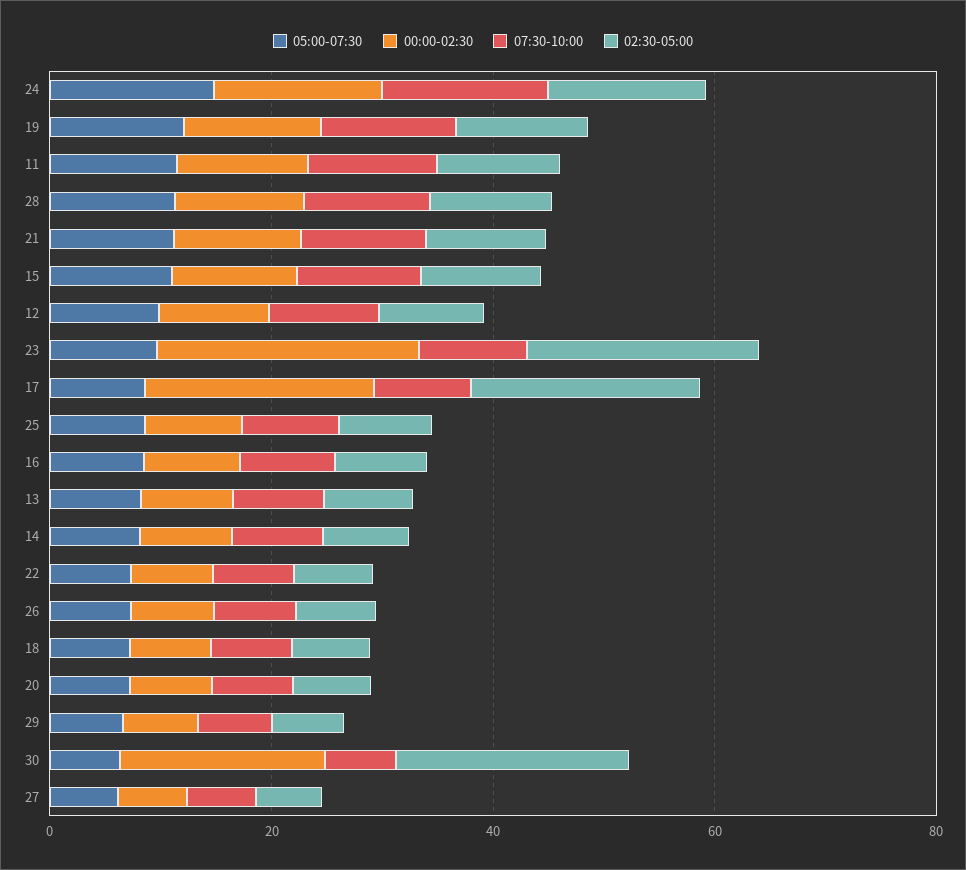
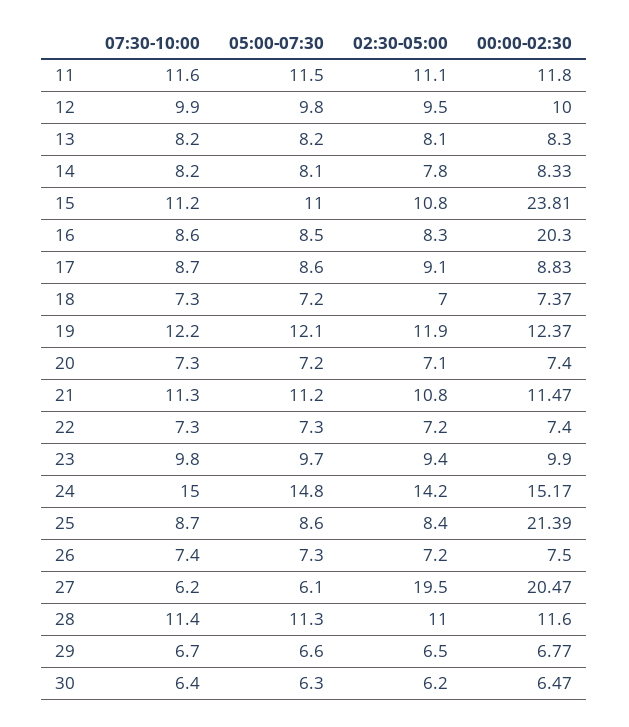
00:00-02:30, 15: 10 -> 23.81
00:00-02:30, 23: 25 -> 9.9
02:30-05:00, 23: 20 -> 9.4
00:00-02:30, 17: 20 -> 8.83
02:30-05:00, 17: 20 -> 9.1
00:00-02:30, 25: 10 -> 21.39
00:00-02:30, 16: 10 -> 20.3
00:00-02:30, 30: 20 -> 6.47
02:30-05:00, 30: 20 -> 6.2
00:00-02:30, 27: 5 -> 20.47
02:30-05:00, 27: 5 -> 19.5

